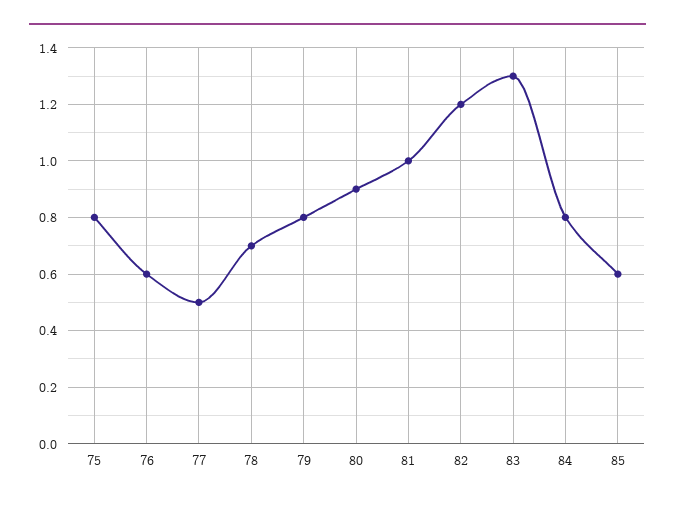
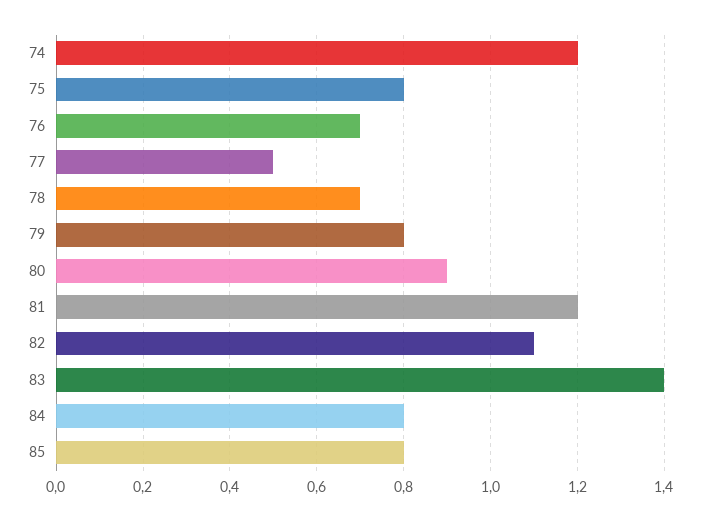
76: 0.6 -> 0.7
81: 1 -> 1.2
82: 1.2 -> 1.1
83: 1.3 -> 1.4
85: 0.6 -> 0.8
74: none -> 1.2

